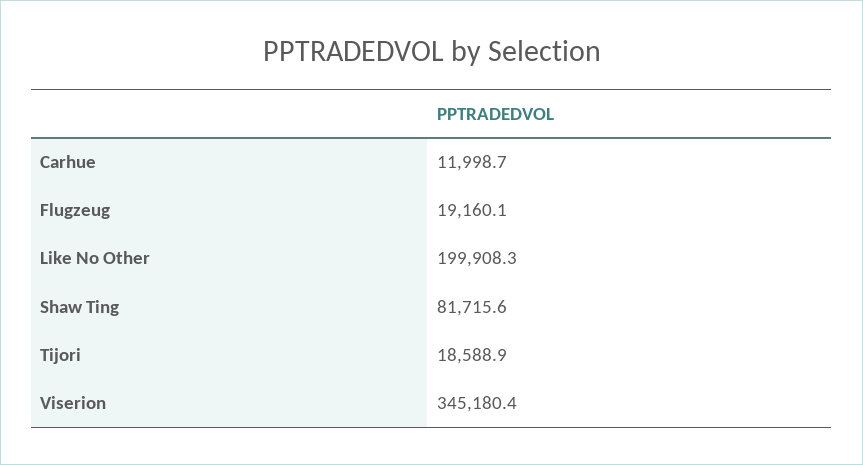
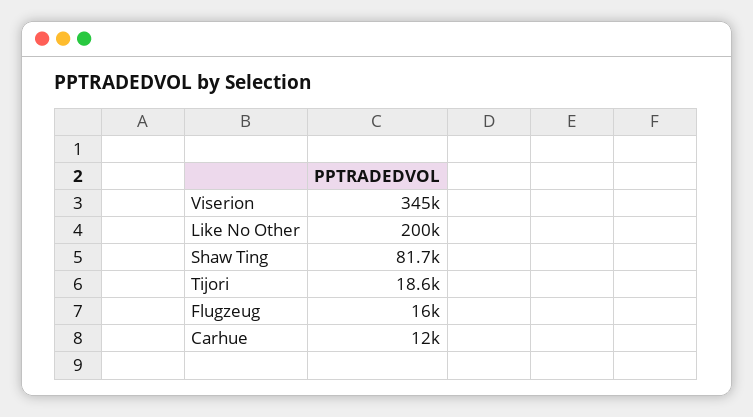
Flugzeug: 19160.1 -> 16000

